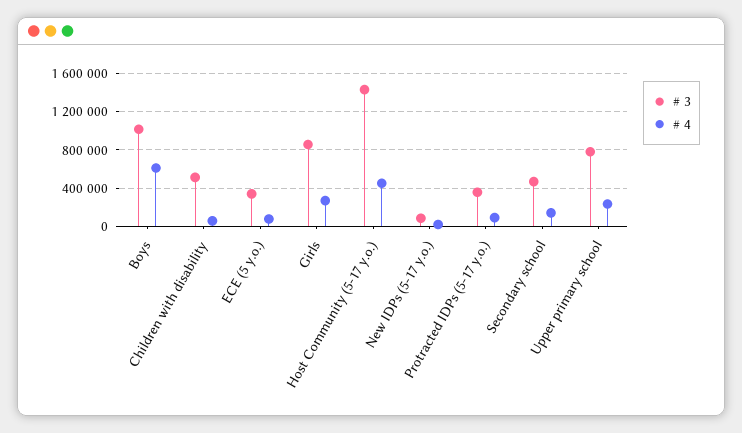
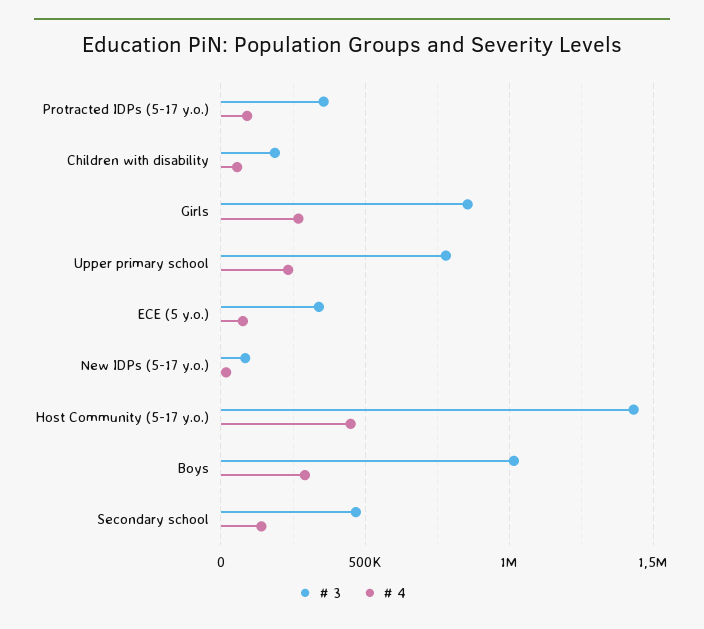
# 4, Boys: 600000 -> 300000
# 3, Children with disability: 500000 -> 200000

